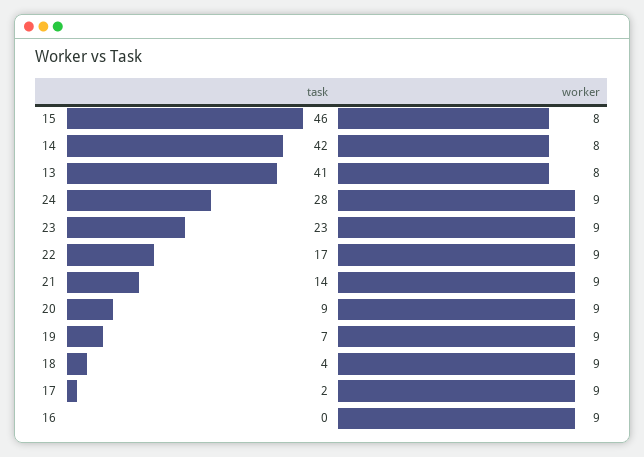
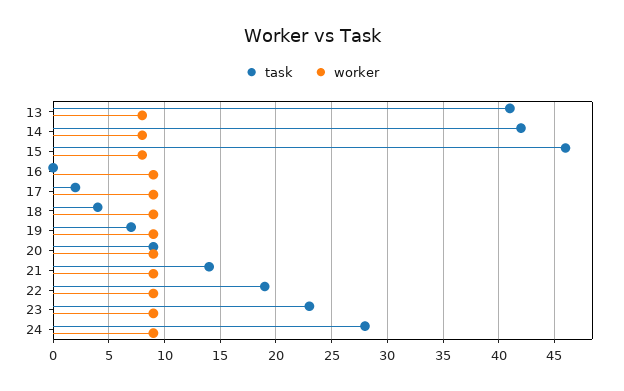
task, 22: 17 -> 19

